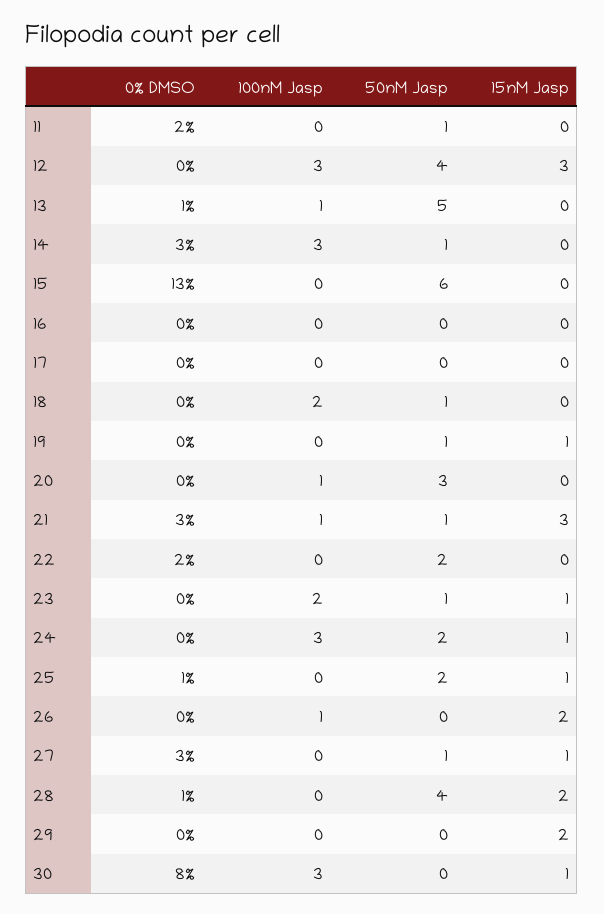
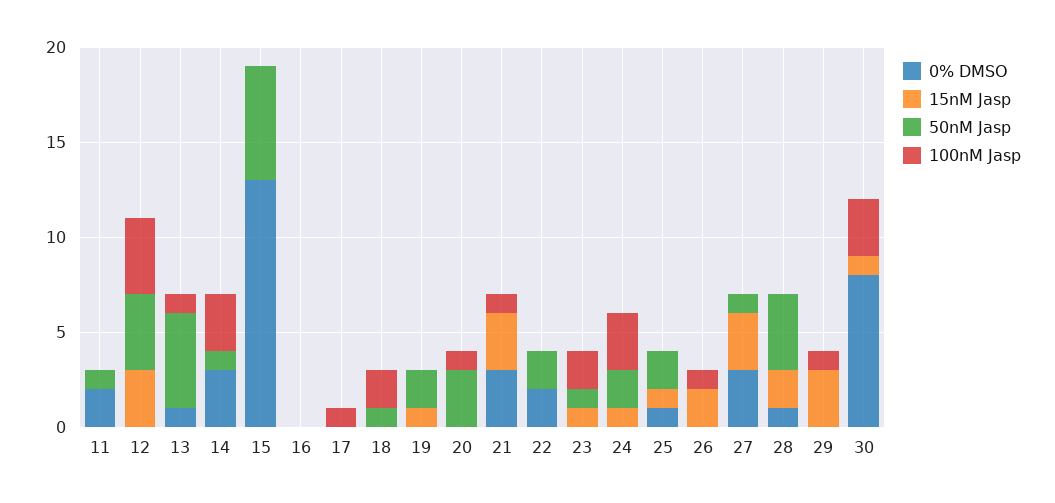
100nM Jasp, 12: 3 -> 4
100nM Jasp, 17: 0 -> 1
50nM Jasp, 19: 1 -> 2
50nM Jasp, 21: 1 -> 0
15nM Jasp, 27: 1 -> 3
100nM Jasp, 29: 0 -> 1
15nM Jasp, 29: 2 -> 3

